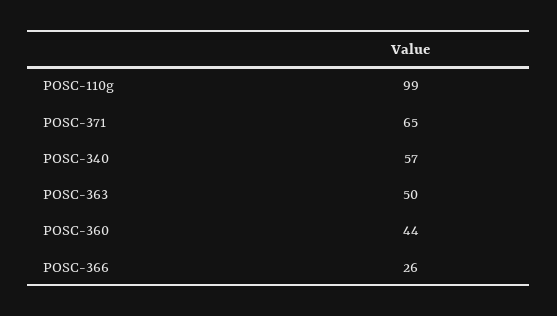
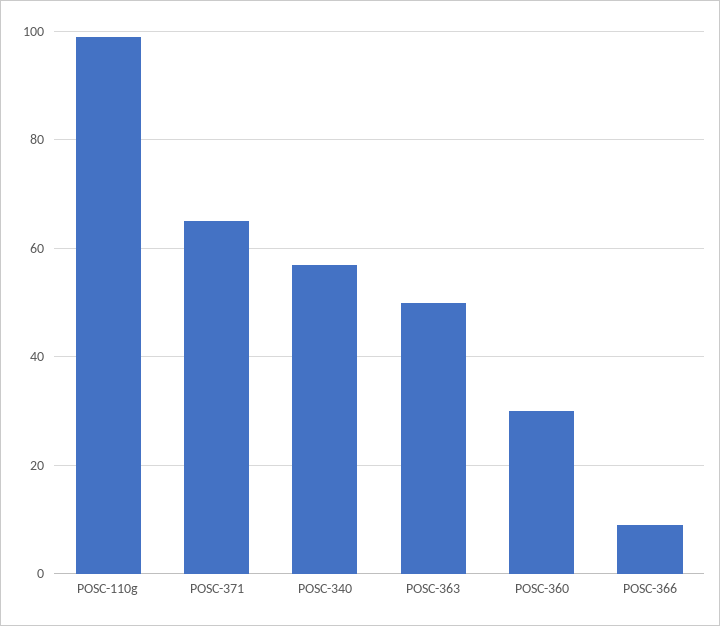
POSC-360: 44 -> 30
POSC-366: 26 -> 10

